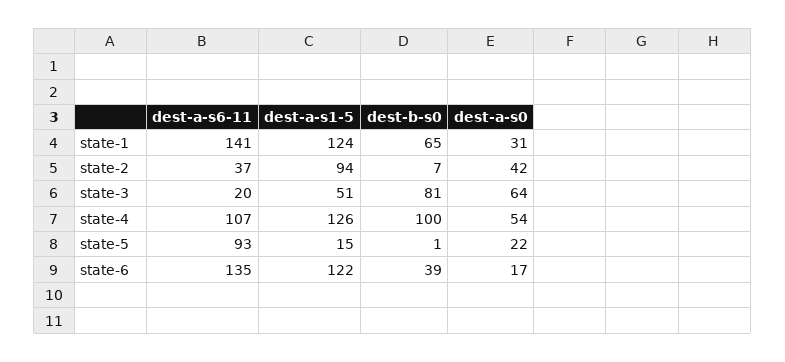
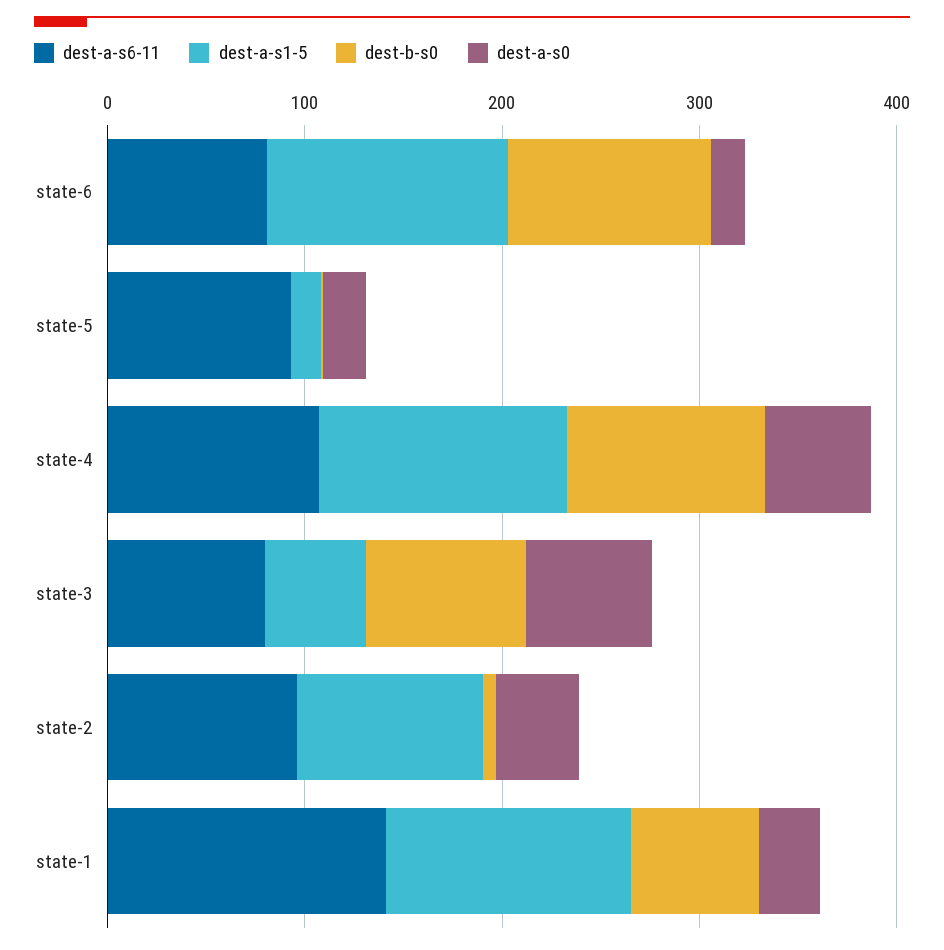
dest-a-s6-11, state-2: 37 -> 100
dest-a-s6-11, state-3: 20 -> 80
dest-a-s6-11, state-6: 135 -> 80
dest-b-s0, state-6: 39 -> 100

